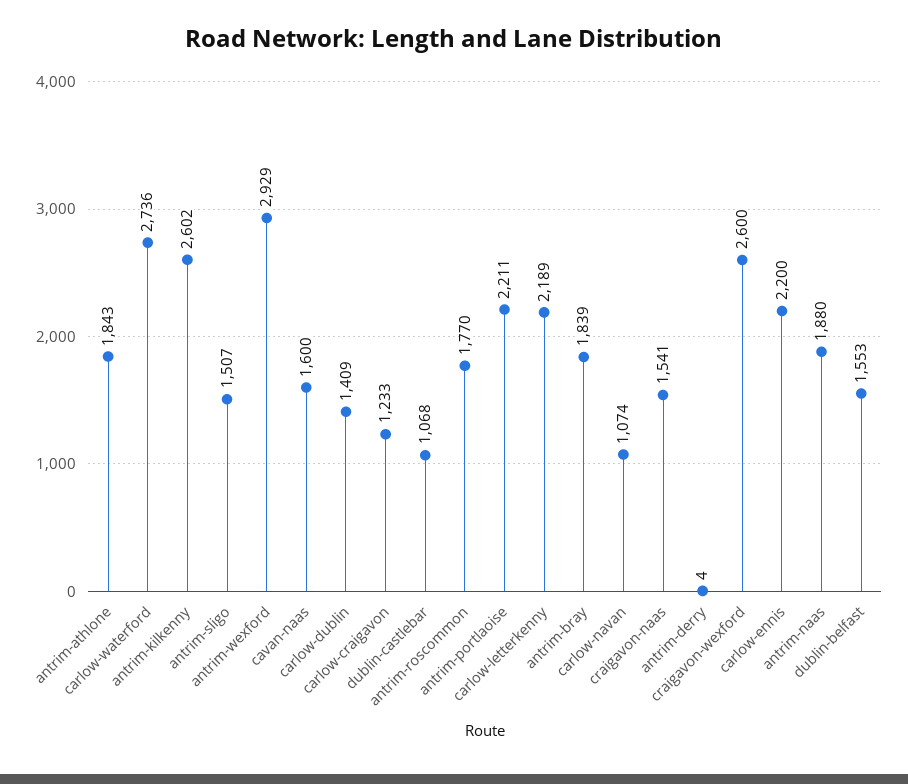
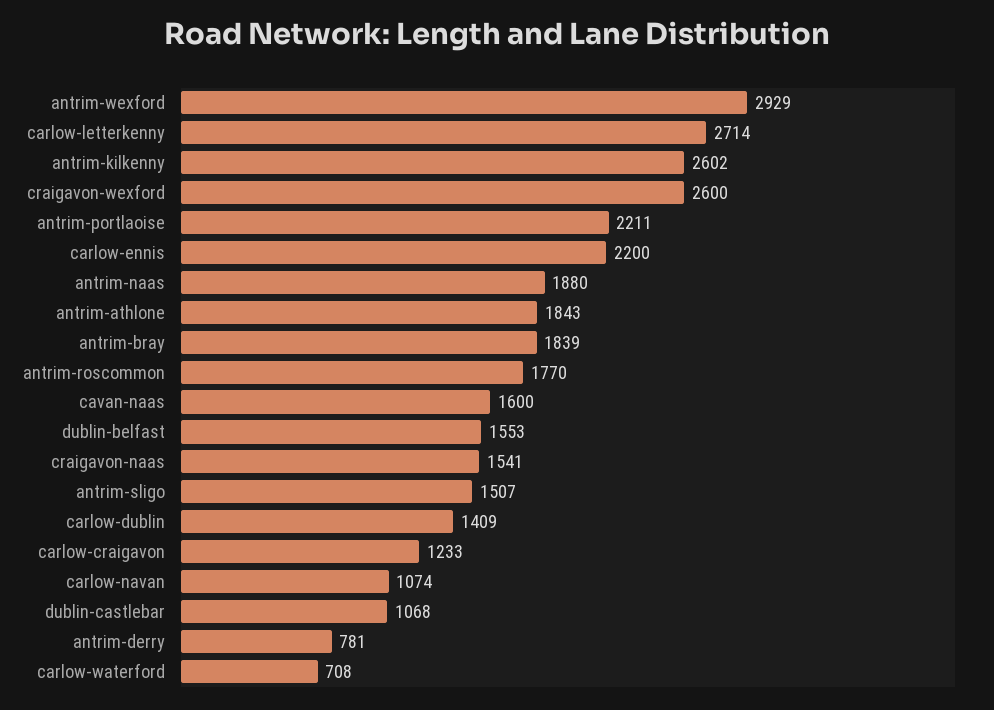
carlow-waterford: 2736 -> 708
carlow-letterkenny: 2189 -> 2714
antrim-derry: 4 -> 781

